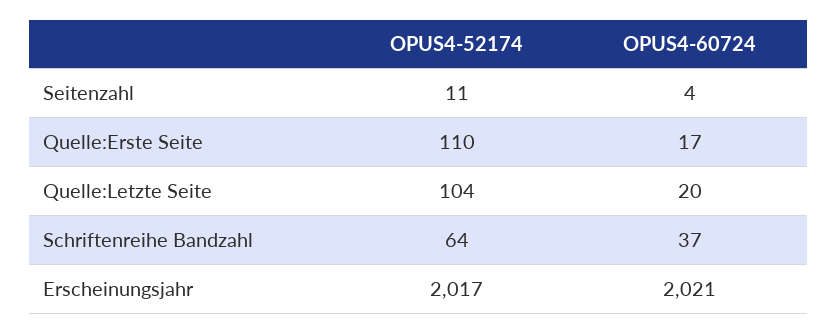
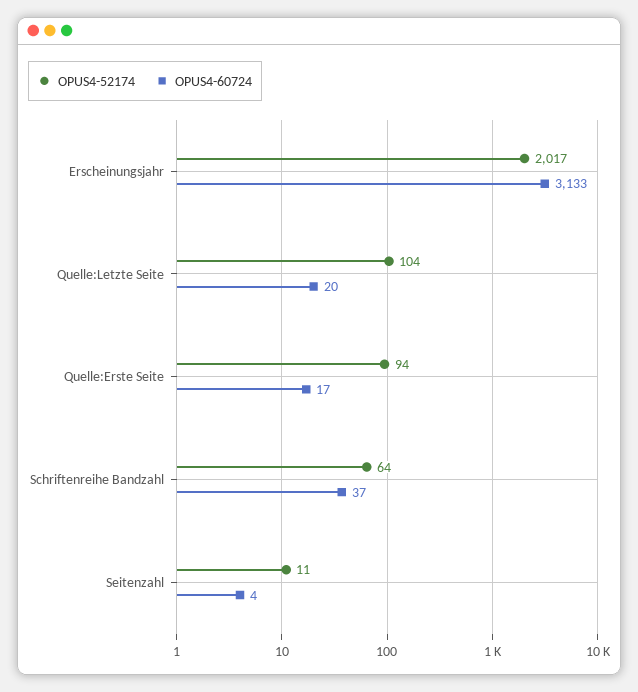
OPUS4-52174, Quelle:Erste Seite: 110 -> 94
OPUS4-60724, Erscheinungsjahr: 2021 -> 3133

